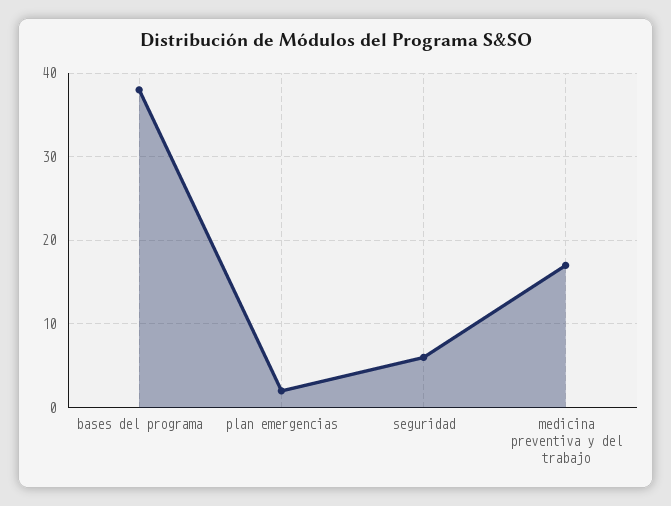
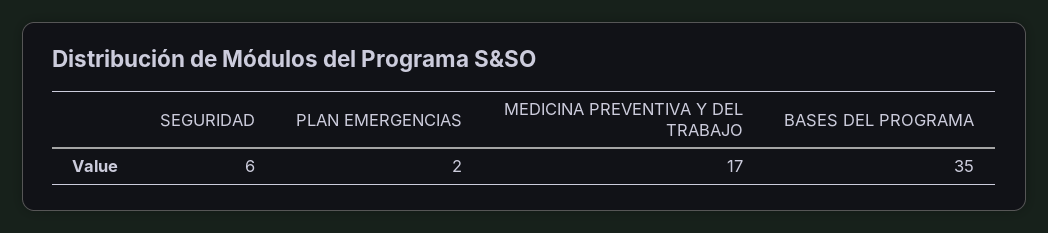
bases del programa: 38 -> 35

